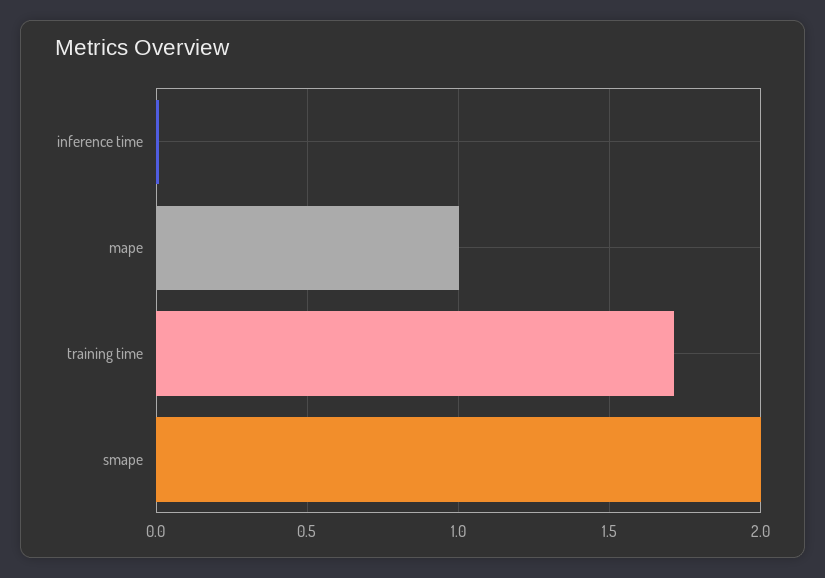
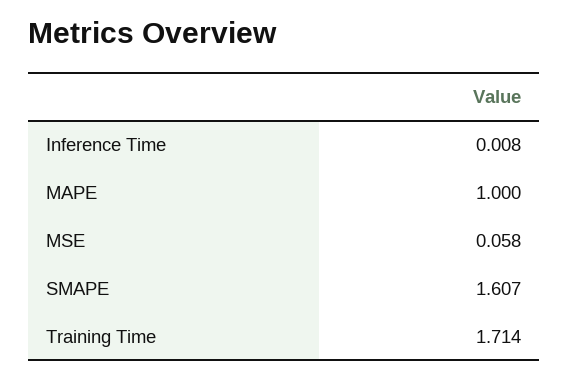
smape: 2 -> 1.607
MSE: none -> 0.058

